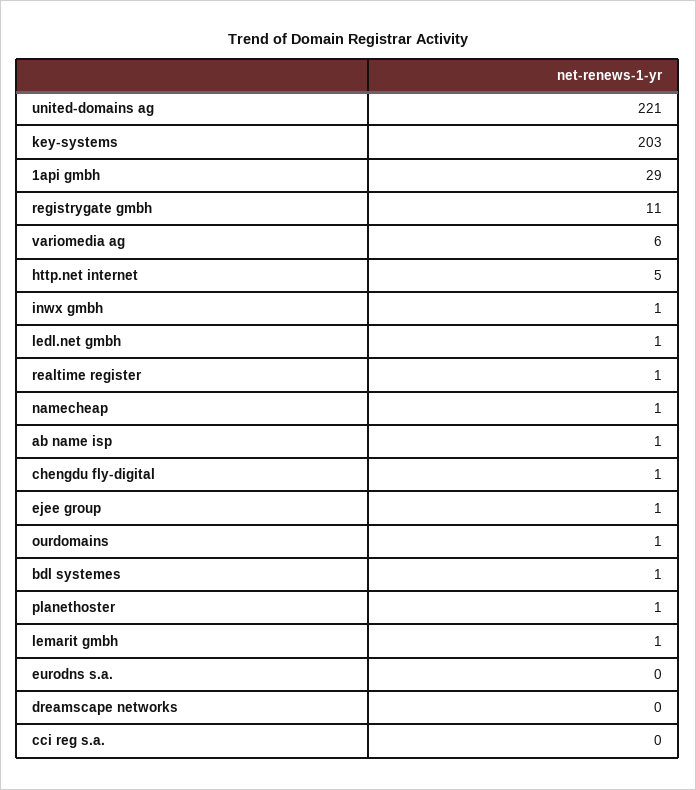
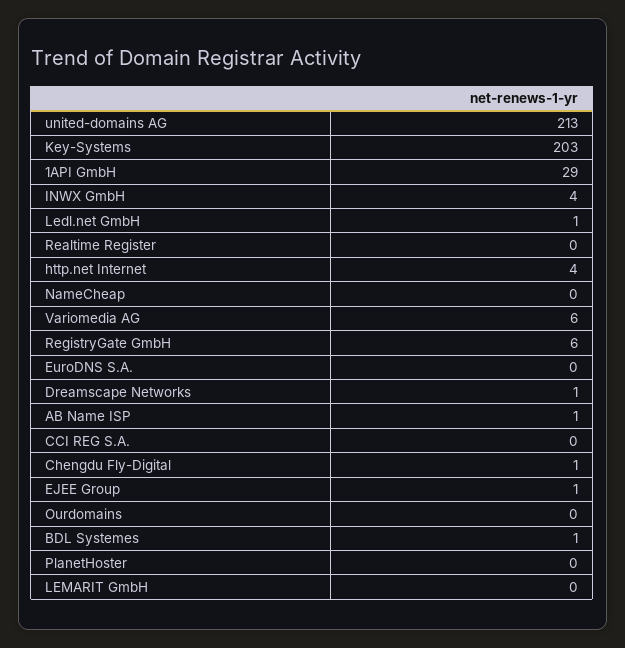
united-domains ag: 221 -> 213
registrygate gmbh: 11 -> 6
http.net internet: 5 -> 4
inwx gmbh: 1 -> 4
realtime register: 1 -> 0
namecheap: 1 -> 0
ourdomains: 1 -> 0
planethoster: 1 -> 0
lemarit gmbh: 1 -> 0
dreamscape networks: 0 -> 1

